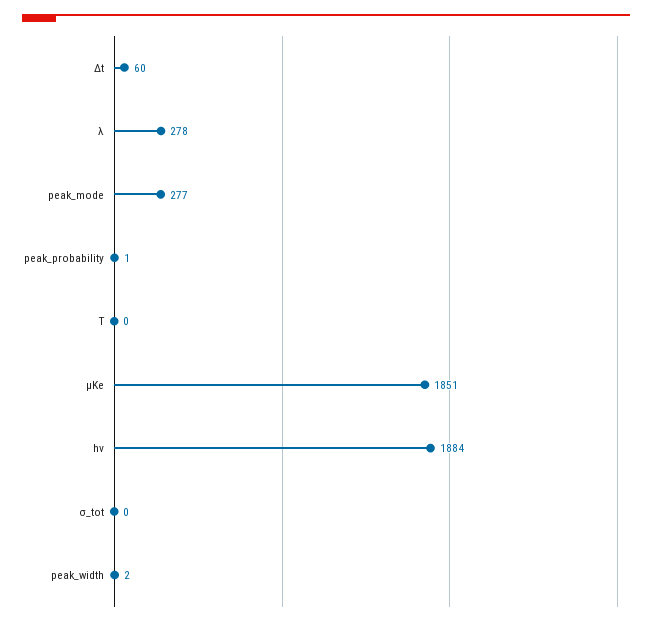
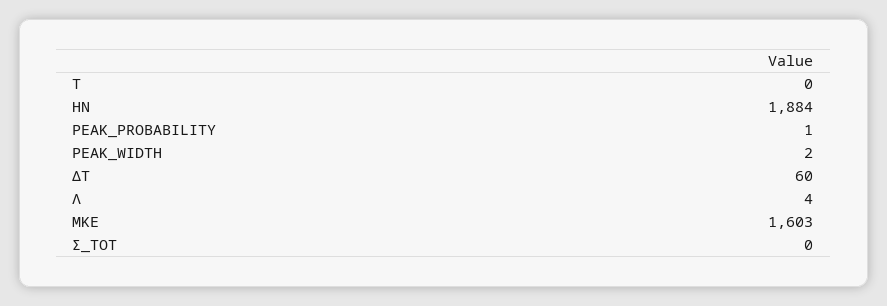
λ: 278 -> 4
peak_mode: 277 -> none
μKe: 1851 -> 1603

